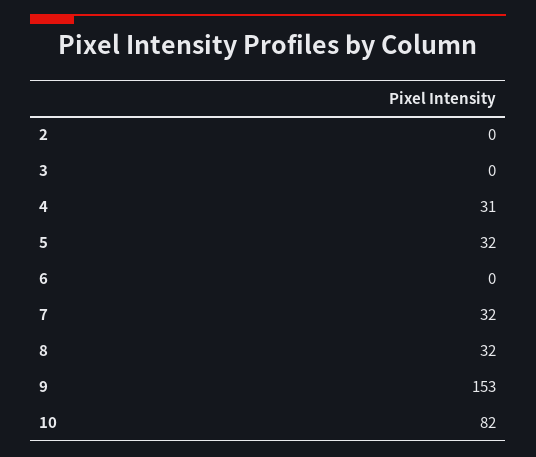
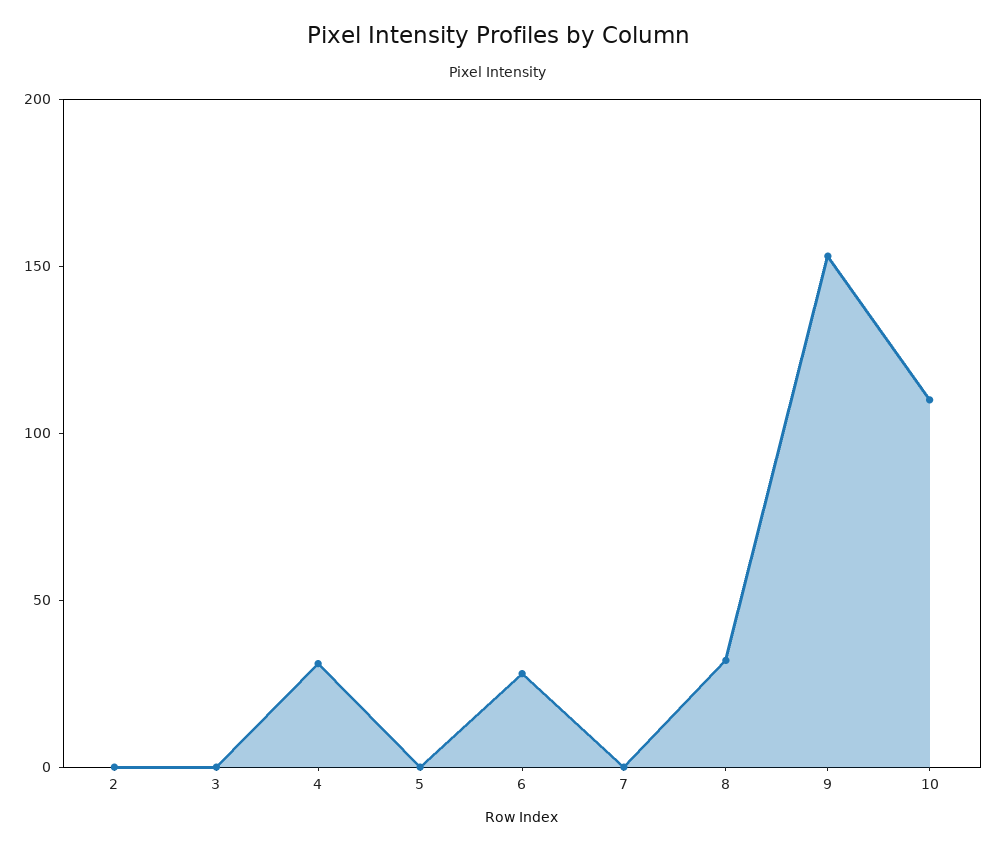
5: 32 -> 0
6: 0 -> 30
7: 32 -> 0
10: 82 -> 110

